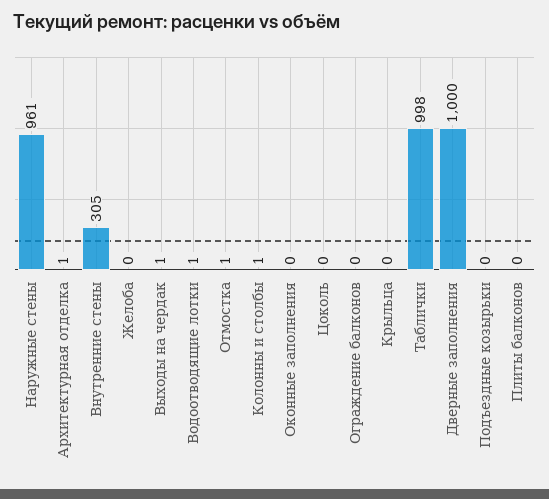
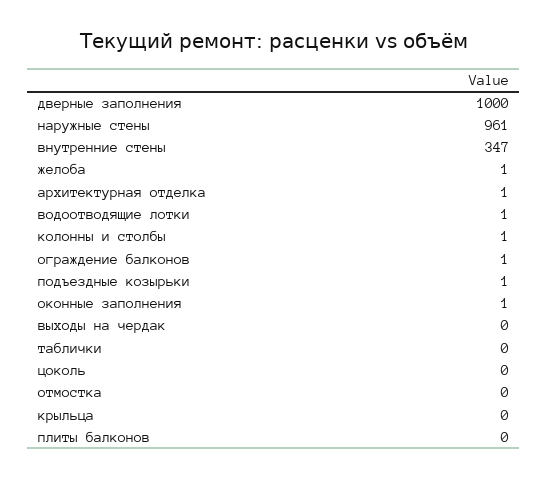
Внутренние стены: 305 -> 347
Желоба: 0 -> 1
Выходы на чердак: 1 -> 0
Отмостка: 1 -> 0
Оконные заполнения: 0 -> 1
Ограждение балконов: 0 -> 1
Таблички: 998 -> 0
Подъездные козырьки: 0 -> 1

